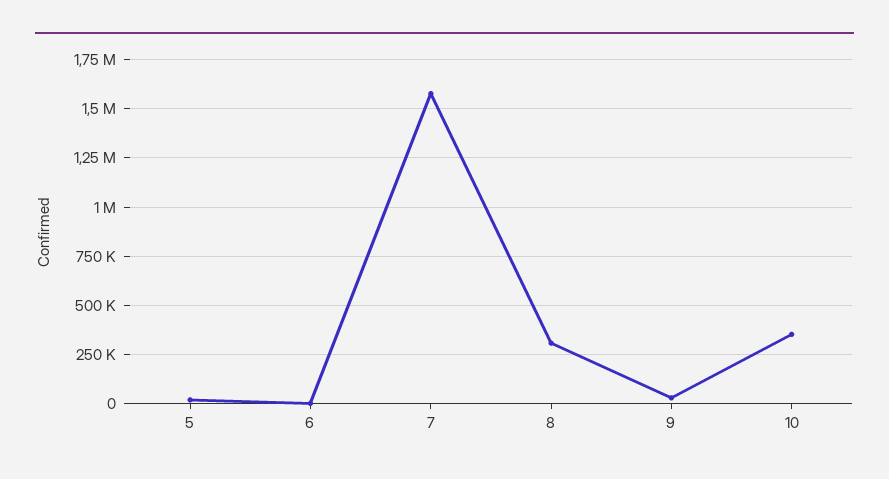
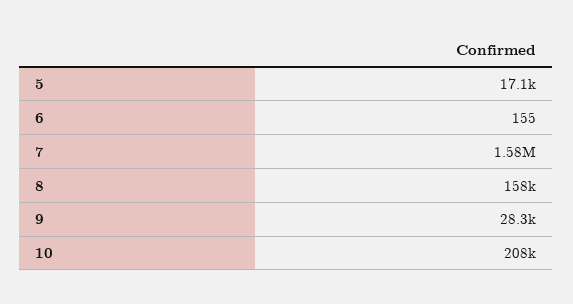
8: 300000 -> 158000
10: 350000 -> 208000

